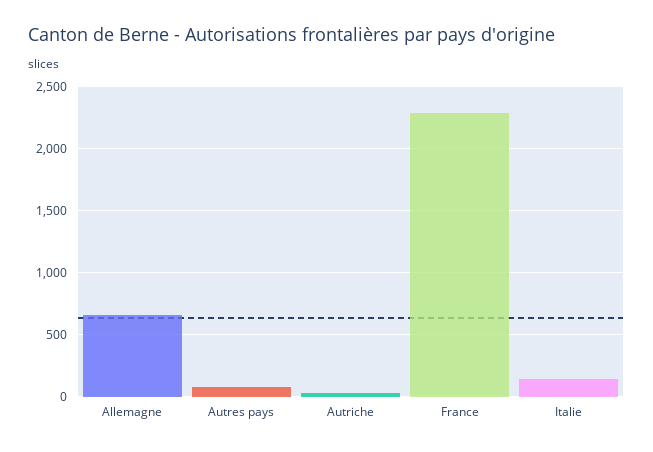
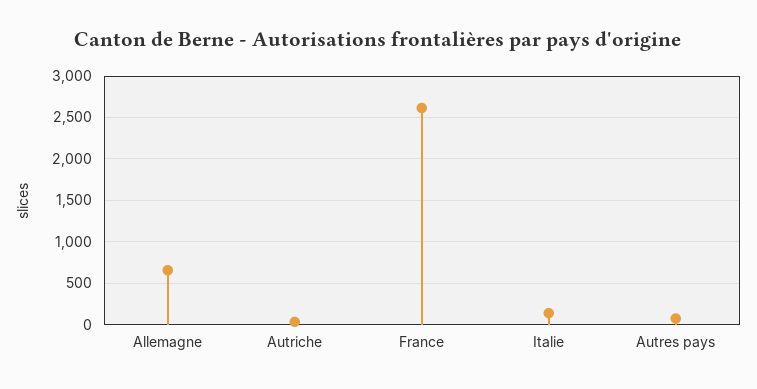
France: 2300 -> 2600

